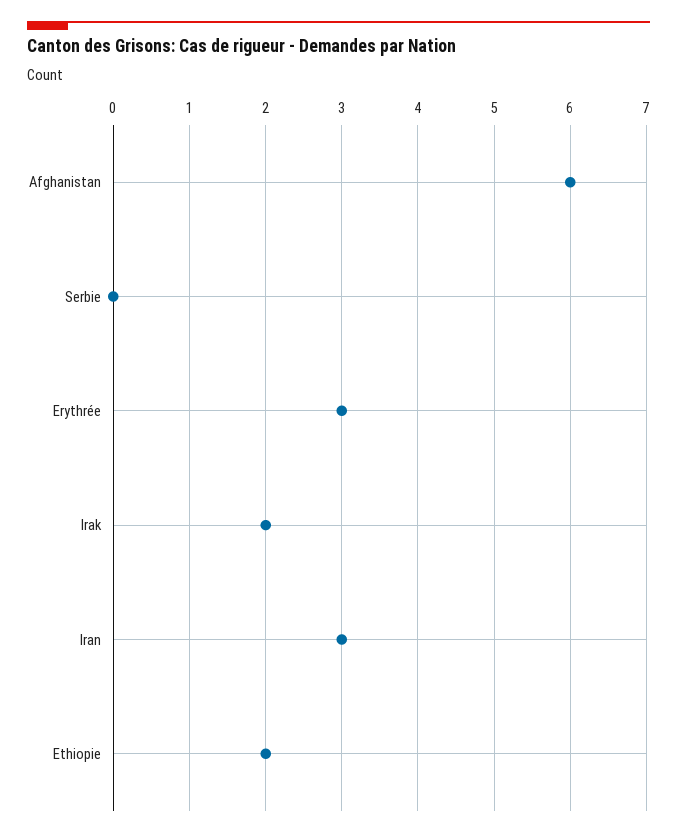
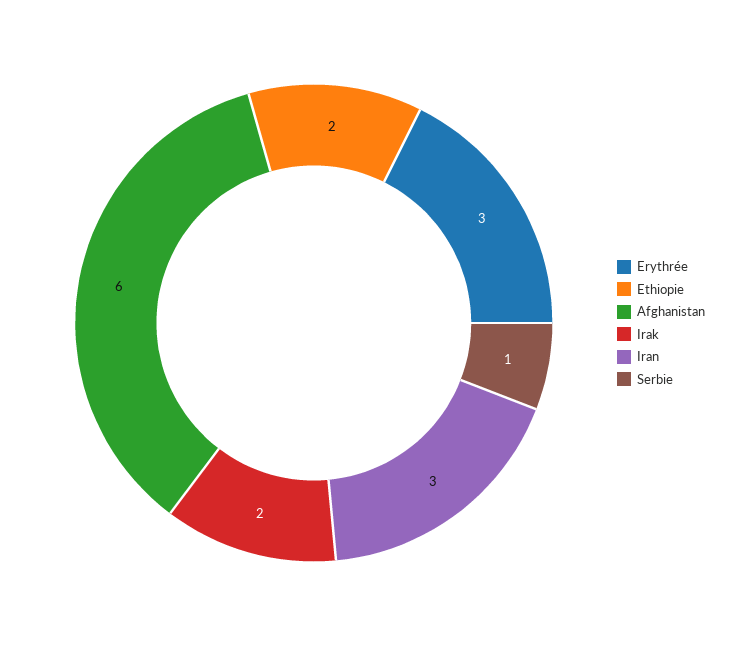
Serbie: 0 -> 1

